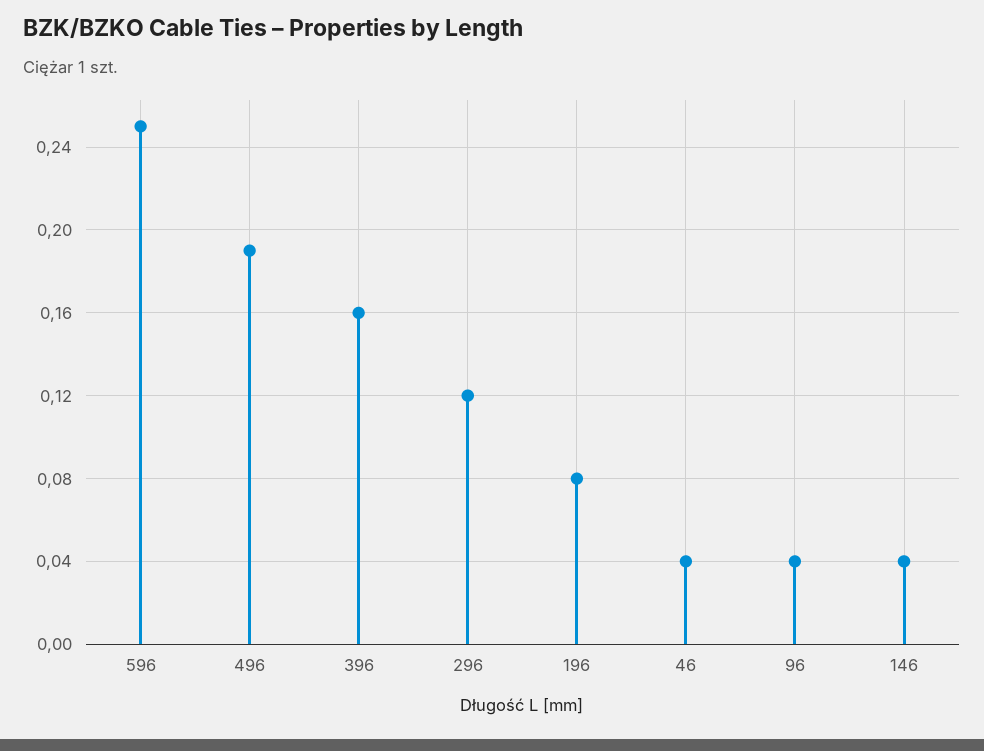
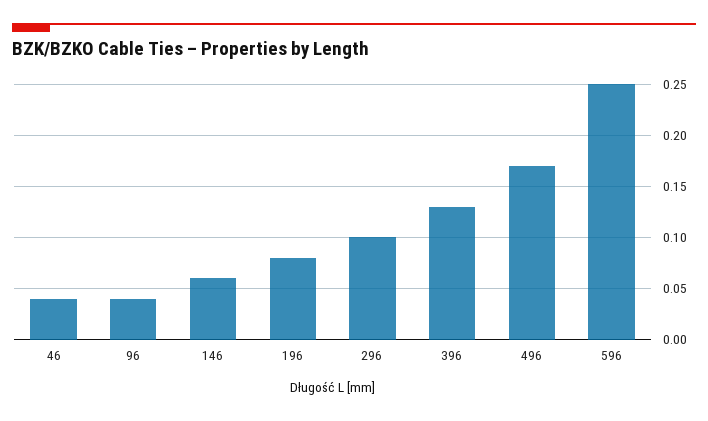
496: 0.19 -> 0.17
396: 0.16 -> 0.13
296: 0.12 -> 0.1
146: 0.04 -> 0.06

